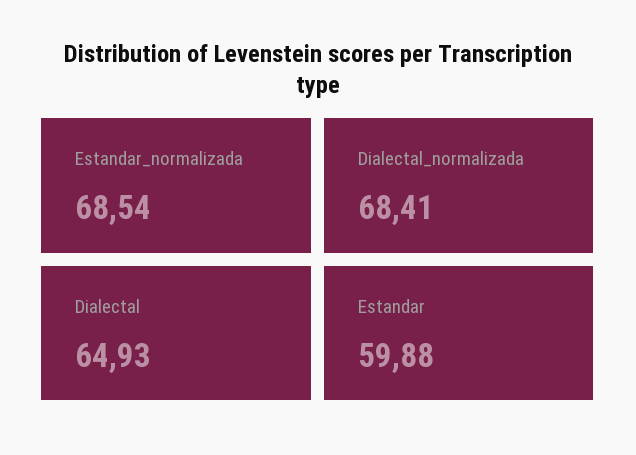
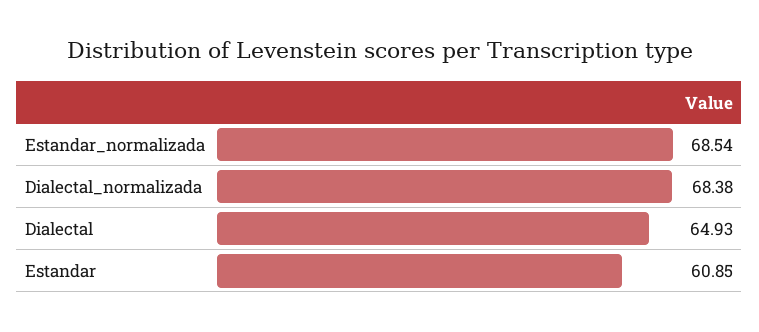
Dialectal_normalizada: 68.41 -> 68.38
Estandar: 59.88 -> 60.85

